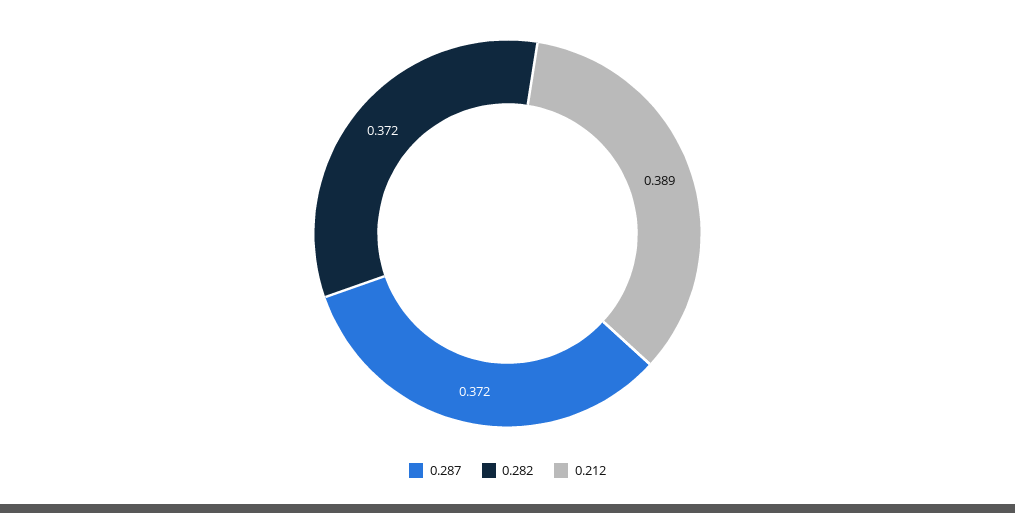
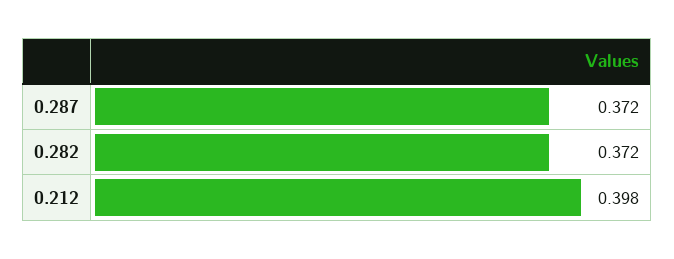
0.212: 0.389 -> 0.398

